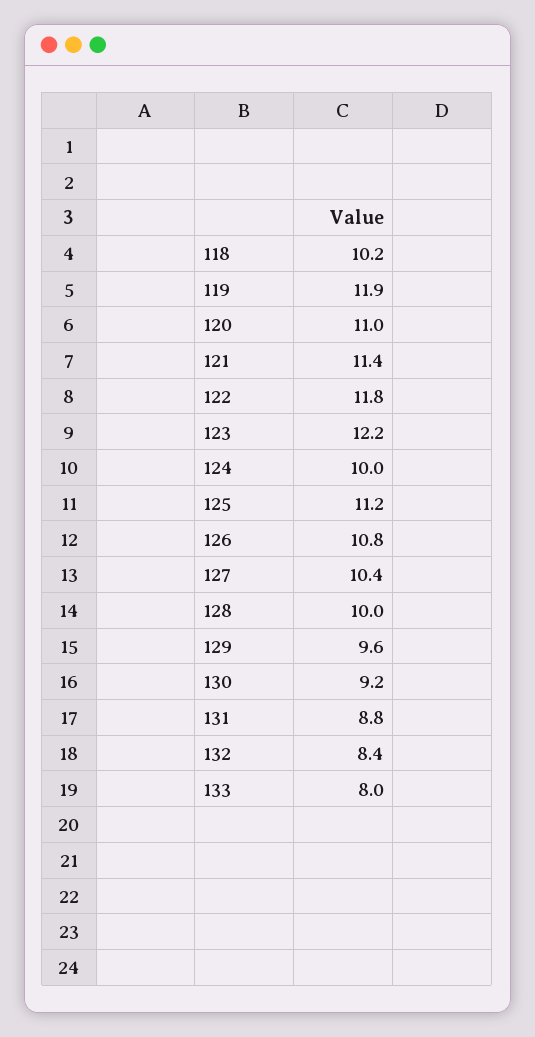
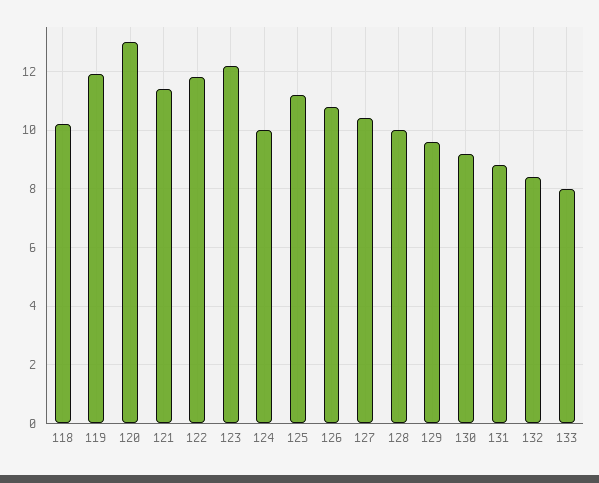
120: 11 -> 13

